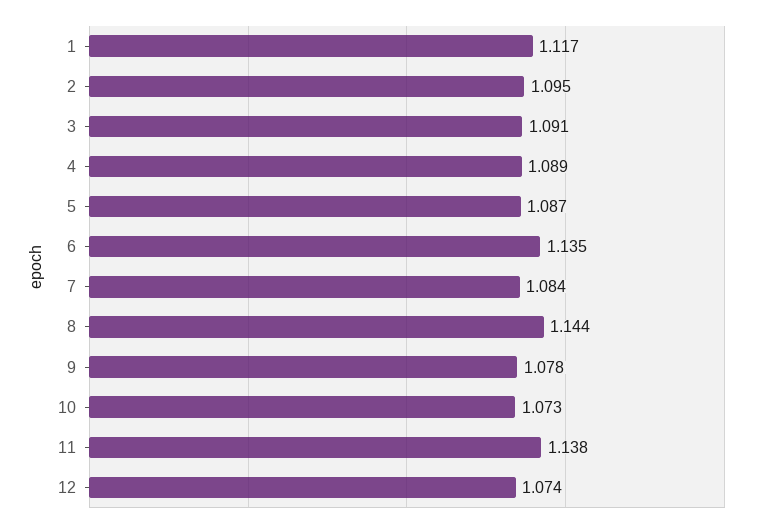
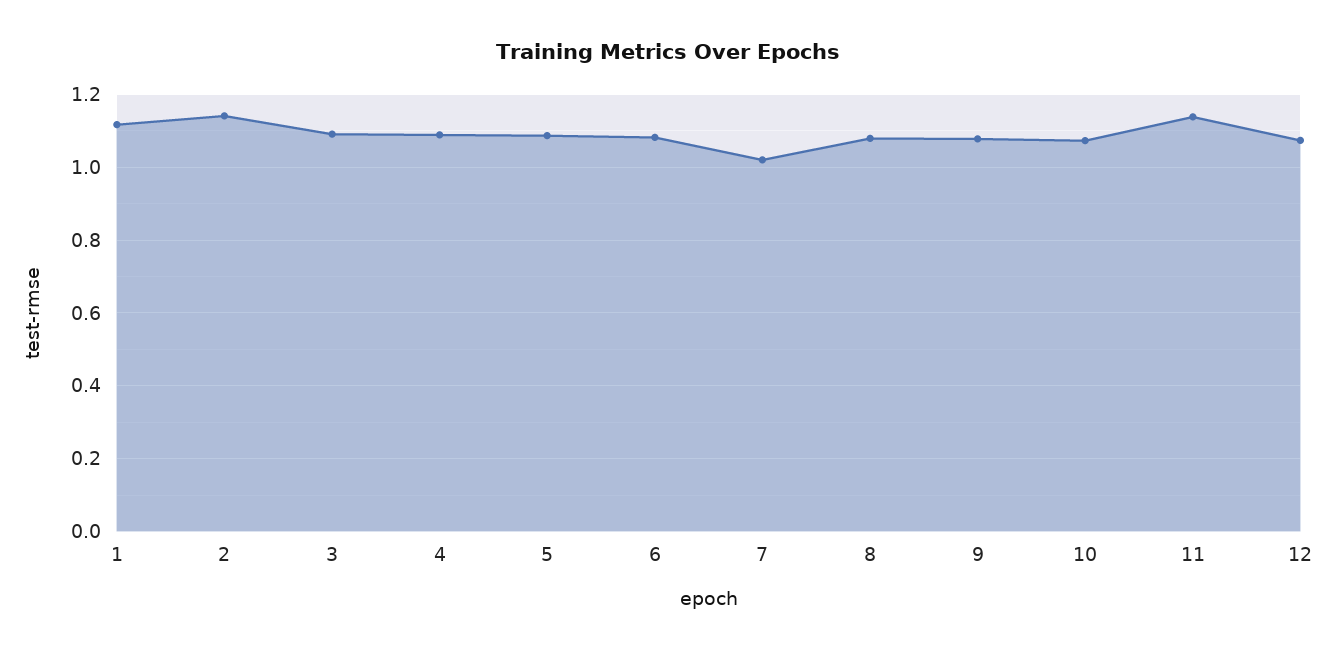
2: 1.095 -> 1.14
6: 1.135 -> 1.08
7: 1.084 -> 1.02
8: 1.144 -> 1.08

